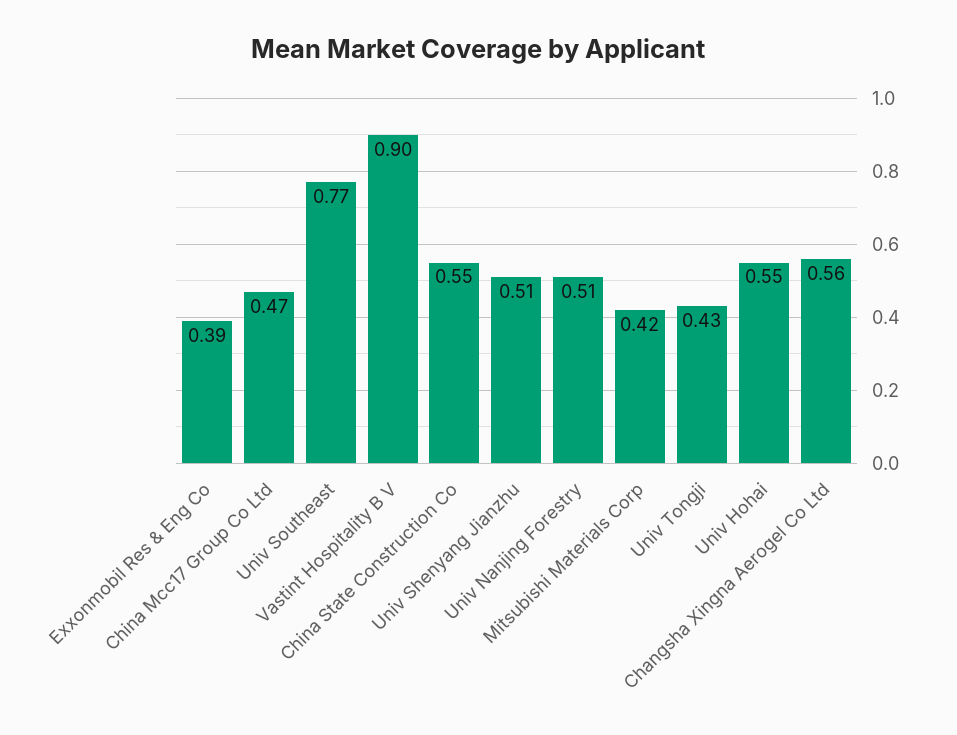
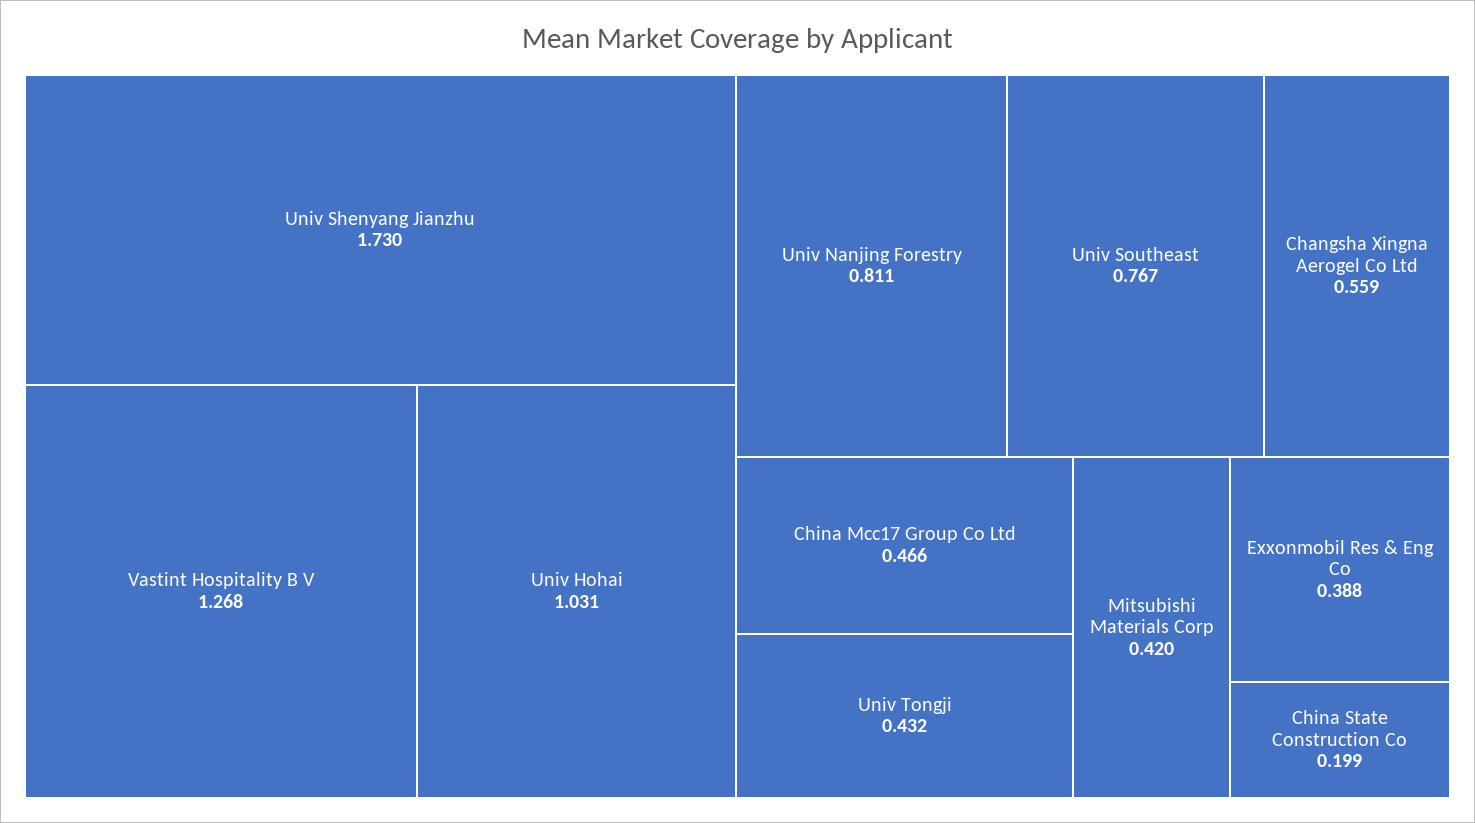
Vastint Hospitality B V: 0.9 -> 1.268
China State Construction Co: 0.55 -> 0.199
Univ Shenyang Jianzhu: 0.51 -> 1.73
Univ Nanjing Forestry: 0.51 -> 0.811
Univ Hohai: 0.55 -> 1.031

